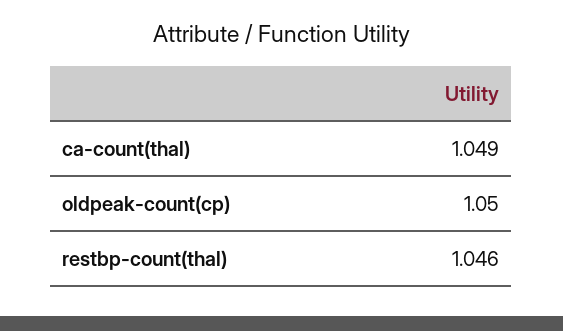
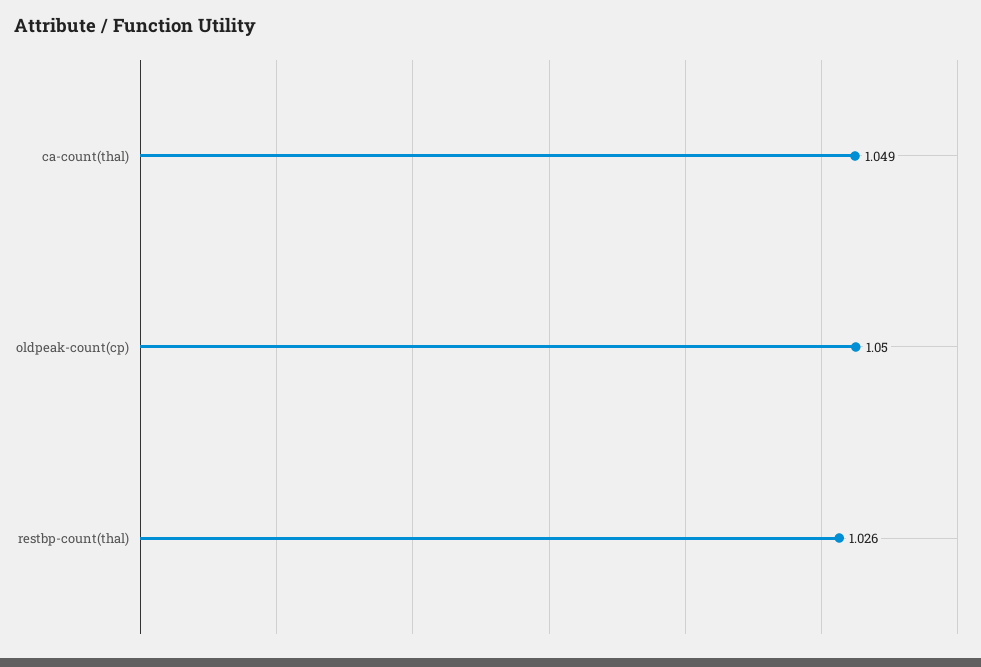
restbp-count(thal): 1.046 -> 1.026

